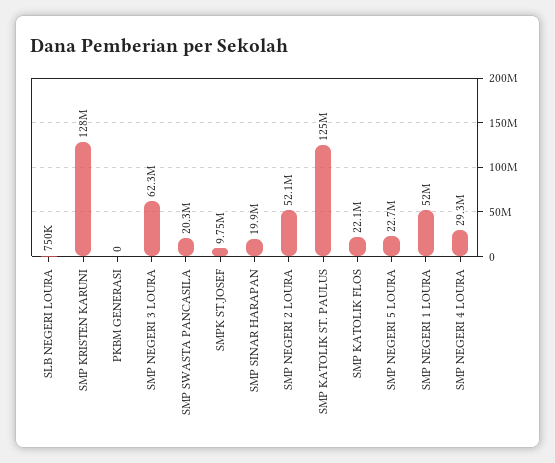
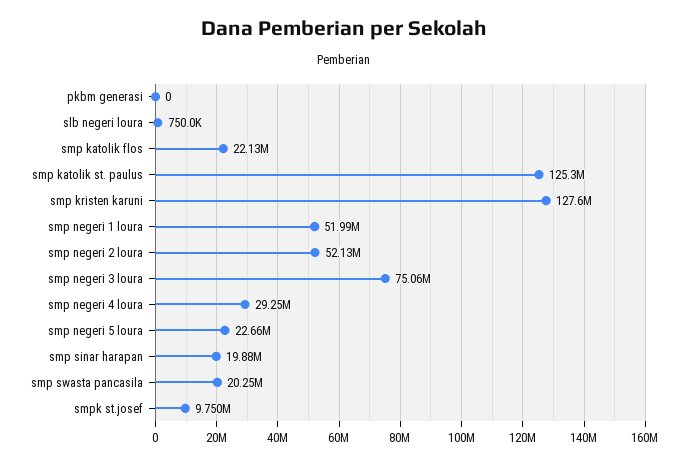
SMP NEGERI 3 LOURA: 62300000 -> 75060000

